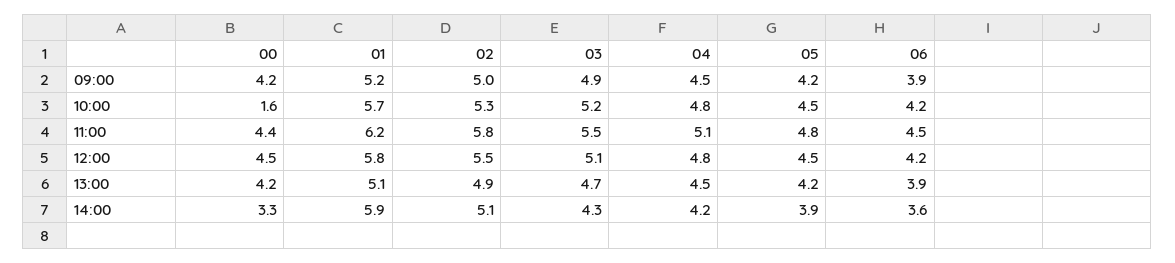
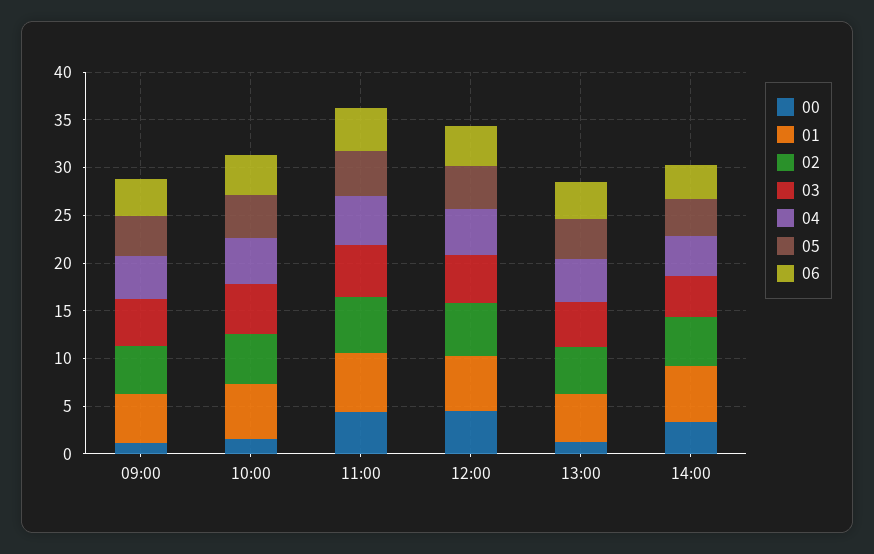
00, 09:00: 4.2 -> 1
00, 13:00: 4.2 -> 1

